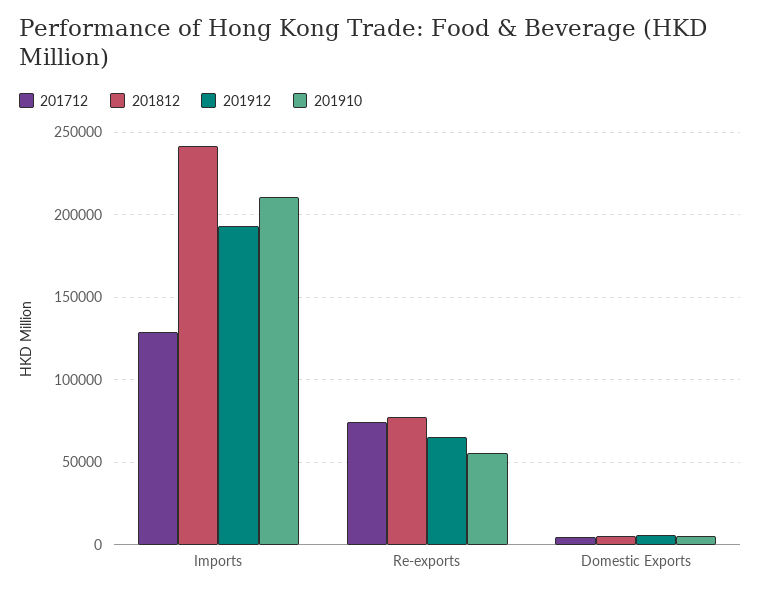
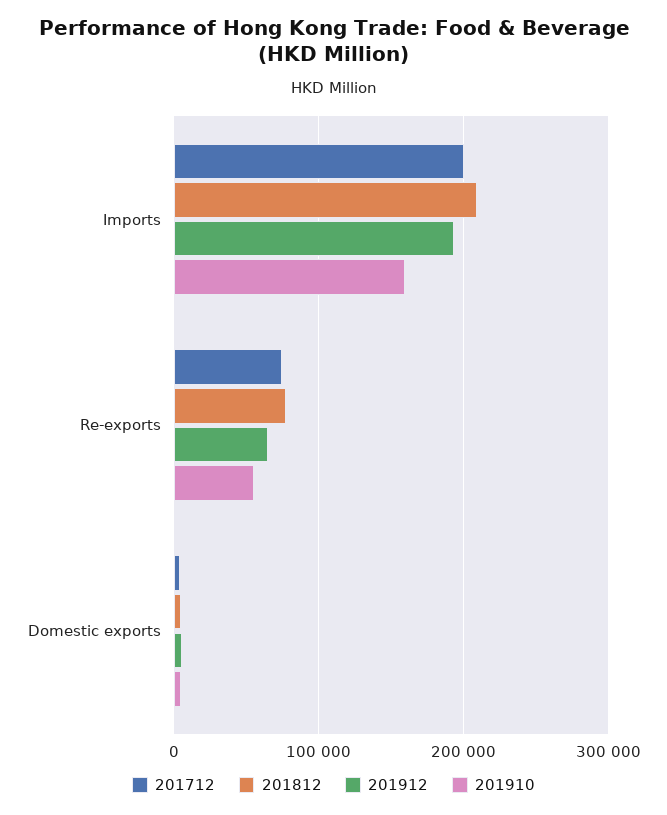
201712, Imports: 130000 -> 200000
201812, Imports: 240000 -> 210000
201910, Imports: 210000 -> 160000

